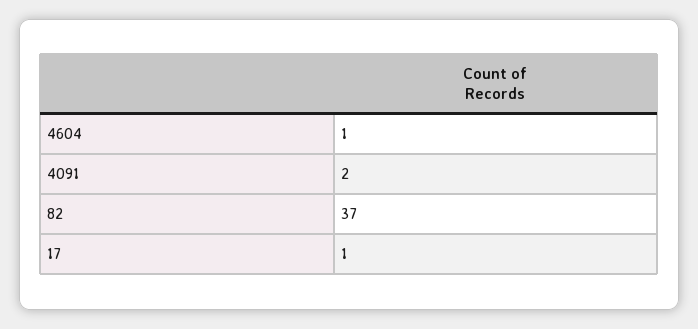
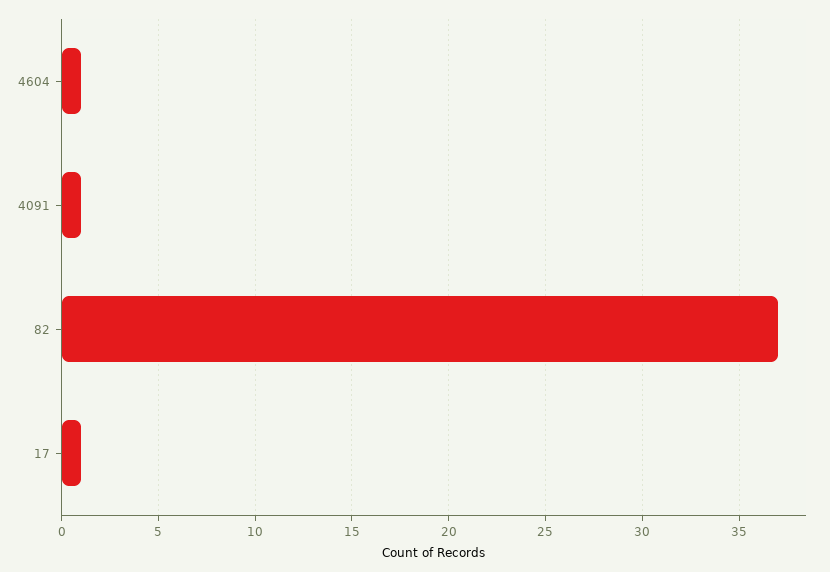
4091: 2 -> 1

